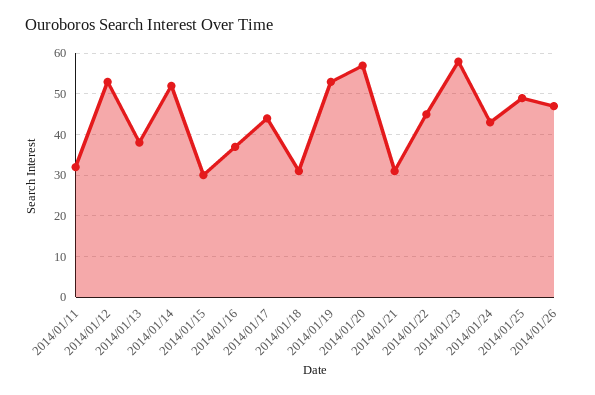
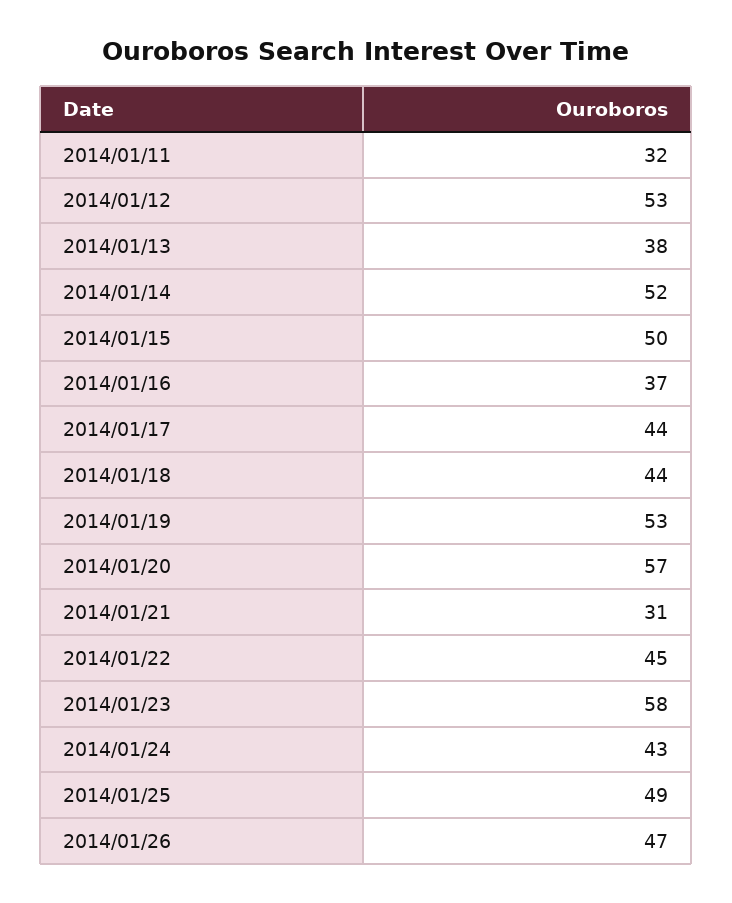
2014/01/15: 30 -> 50
2014/01/18: 30 -> 44

